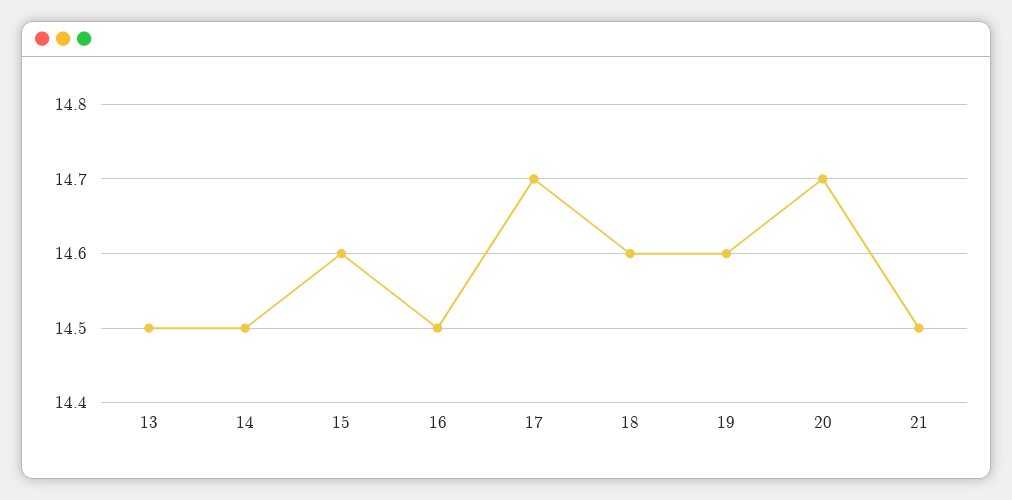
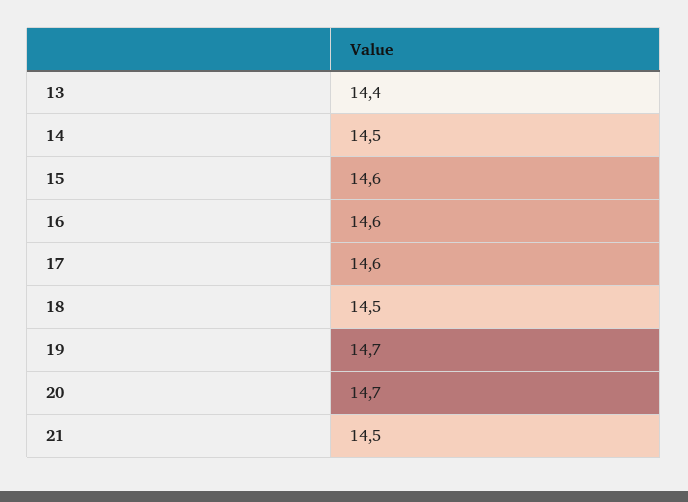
13: 14.5 -> 14.4
16: 14.5 -> 14.6
17: 14.7 -> 14.6
18: 14.6 -> 14.5
19: 14.6 -> 14.7

